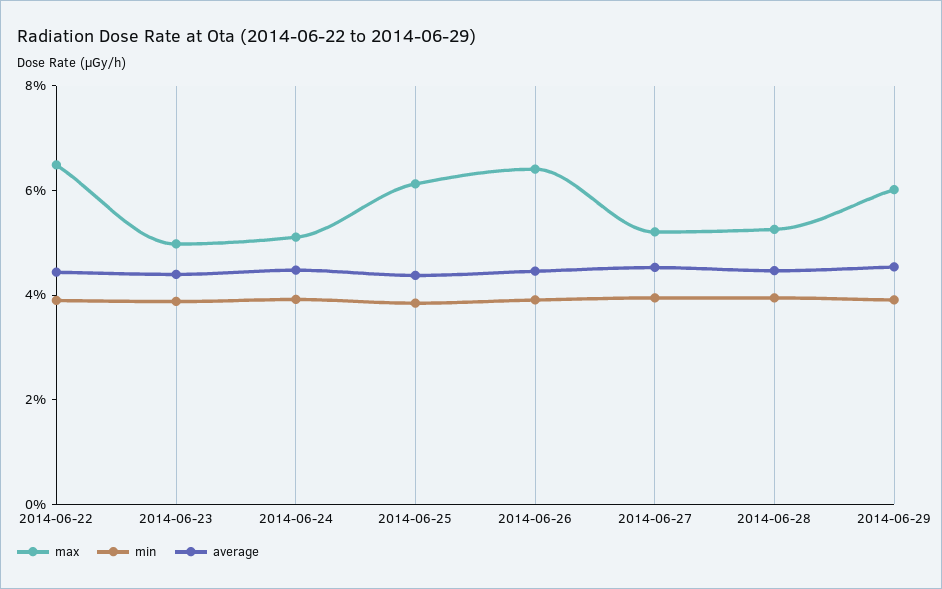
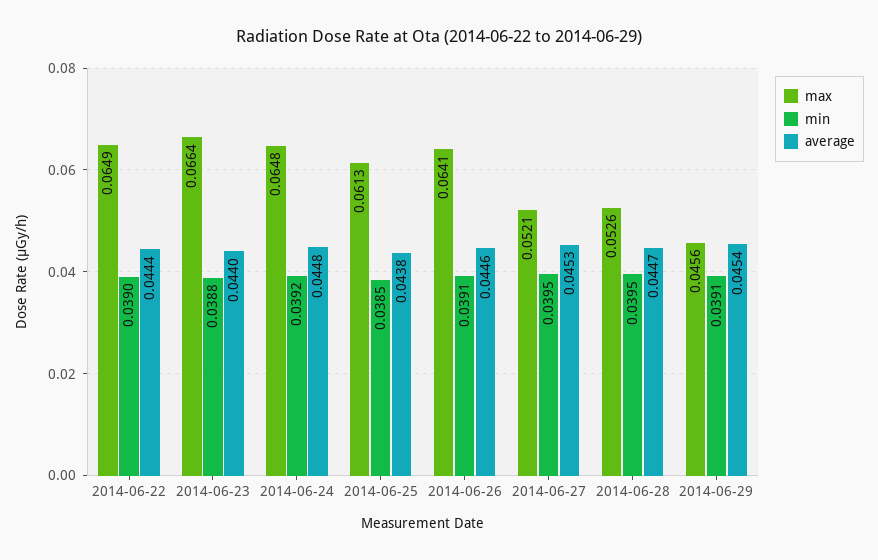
max, 2014-06-23: 0.05 -> 0.0664
max, 2014-06-24: 0.05 -> 0.0648
max, 2014-06-29: 0.06 -> 0.0456

